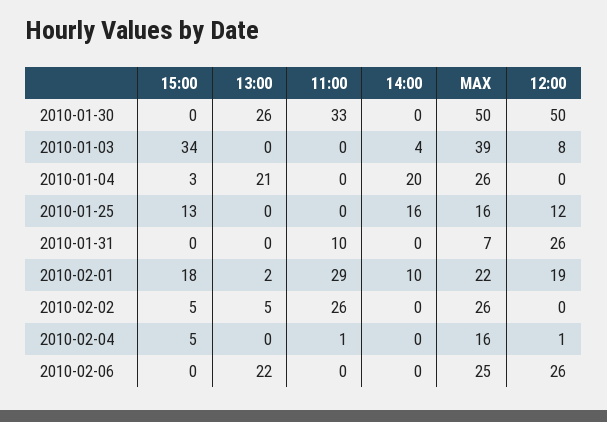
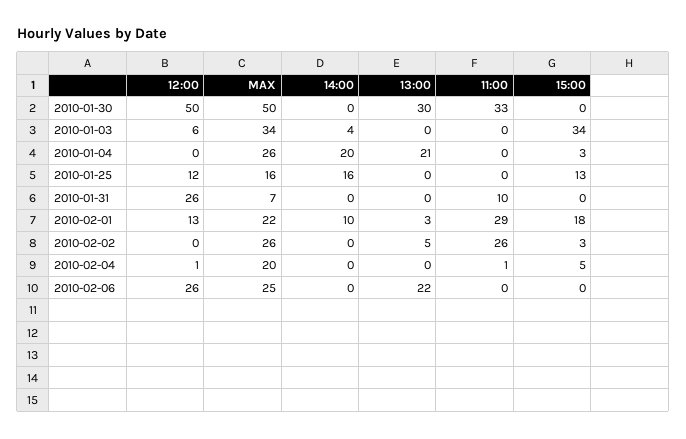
13:00, 2010-01-30: 26 -> 30
MAX, 2010-01-03: 39 -> 34
12:00, 2010-01-03: 8 -> 6
13:00, 2010-02-01: 2 -> 3
12:00, 2010-02-01: 19 -> 13
15:00, 2010-02-02: 5 -> 3
MAX, 2010-02-04: 16 -> 20

